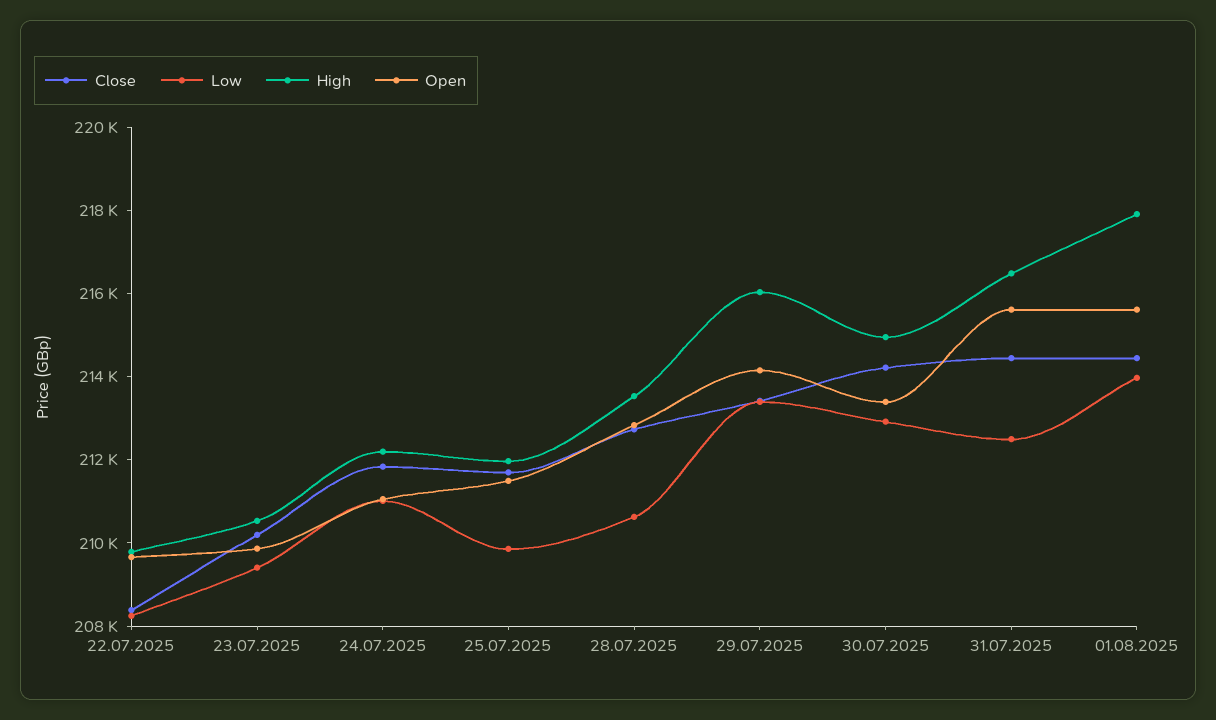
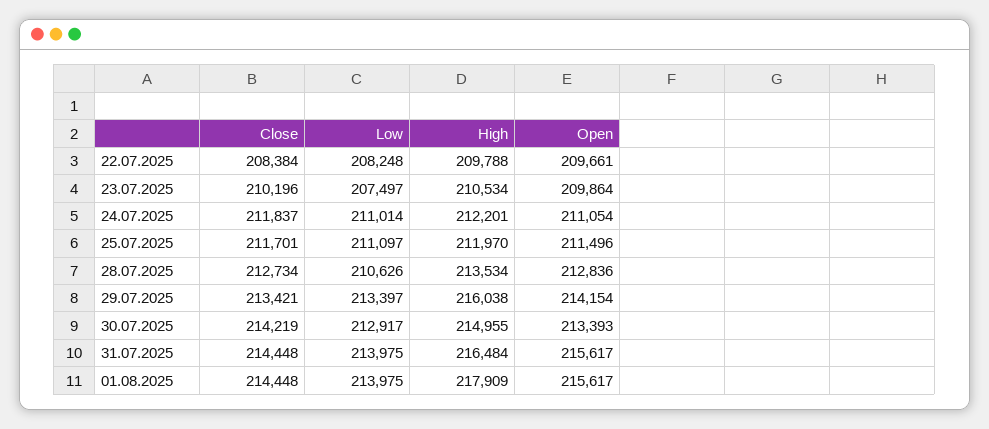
Low, 23.07.2025: 209500 -> 207497
Low, 25.07.2025: 210000 -> 211097
Low, 31.07.2025: 212500 -> 213975

